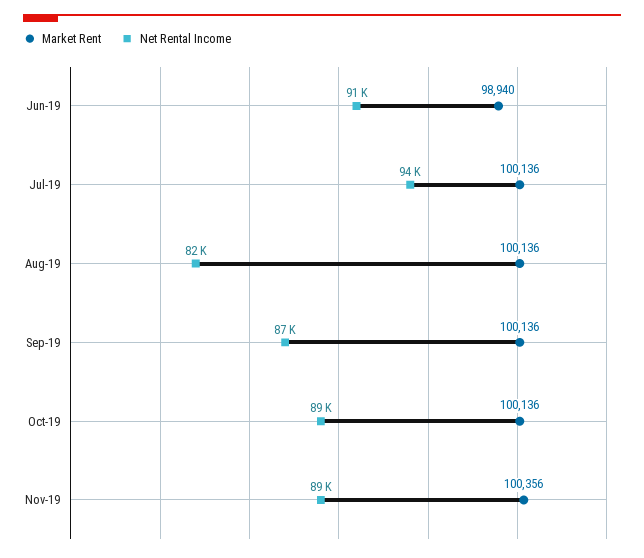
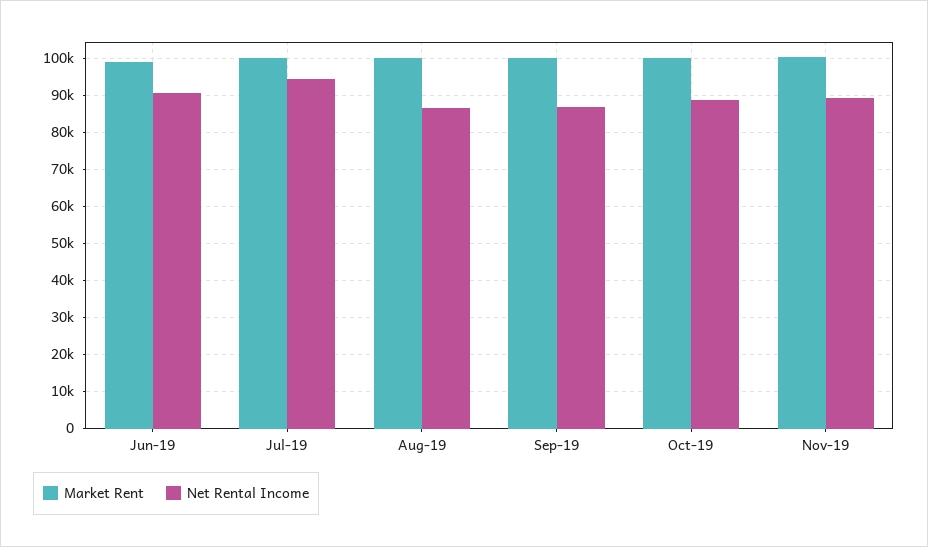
Net Rental Income, Aug-19: 82000 -> 86000

